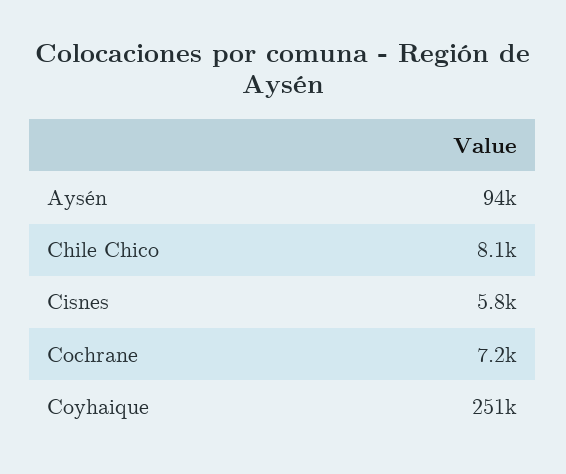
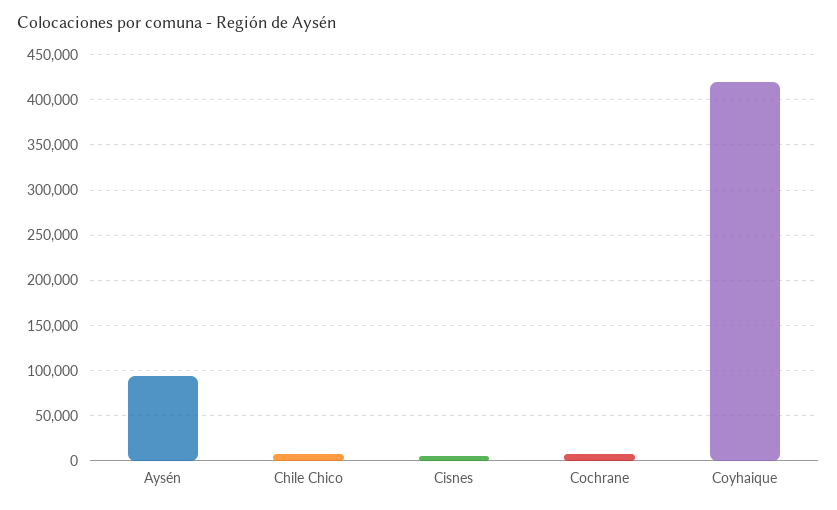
Coyhaique: 251000 -> 420000

